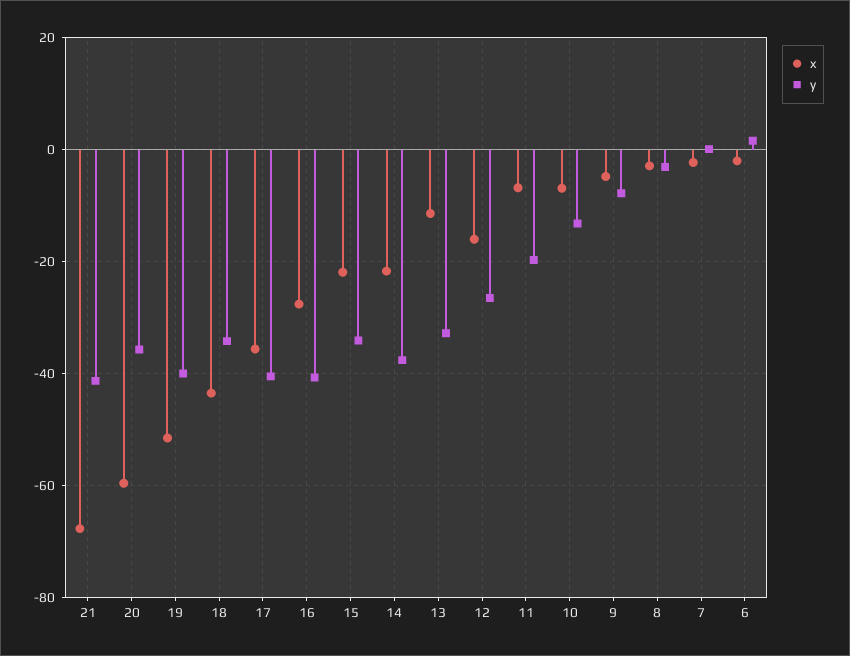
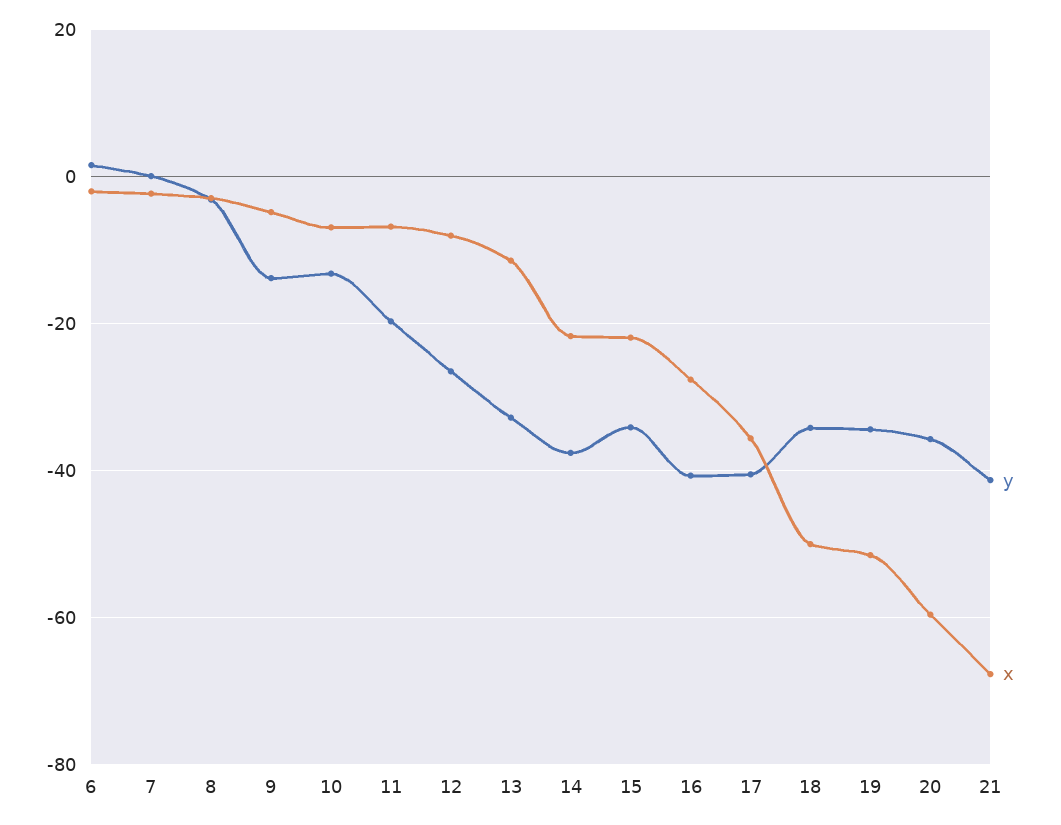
y, 19: -40 -> -34
x, 18: -44 -> -50
x, 12: -16 -> -8
y, 9: -8 -> -14

